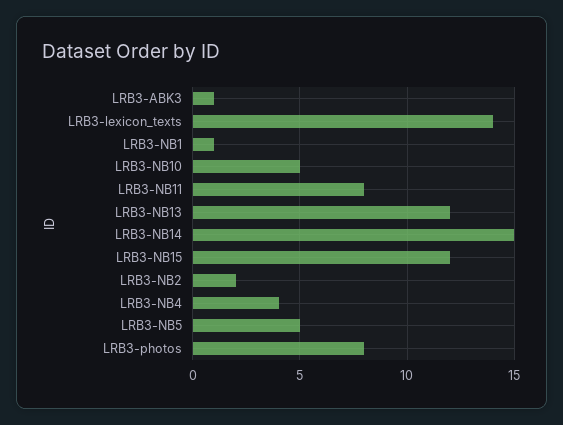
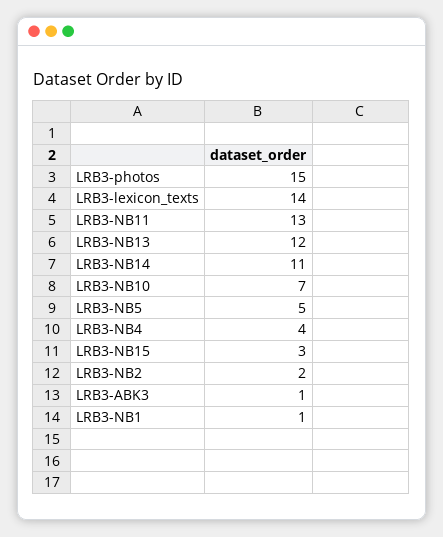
LRB3-NB10: 5 -> 7
LRB3-NB11: 8 -> 13
LRB3-NB14: 15 -> 11
LRB3-NB15: 12 -> 3
LRB3-photos: 8 -> 15

